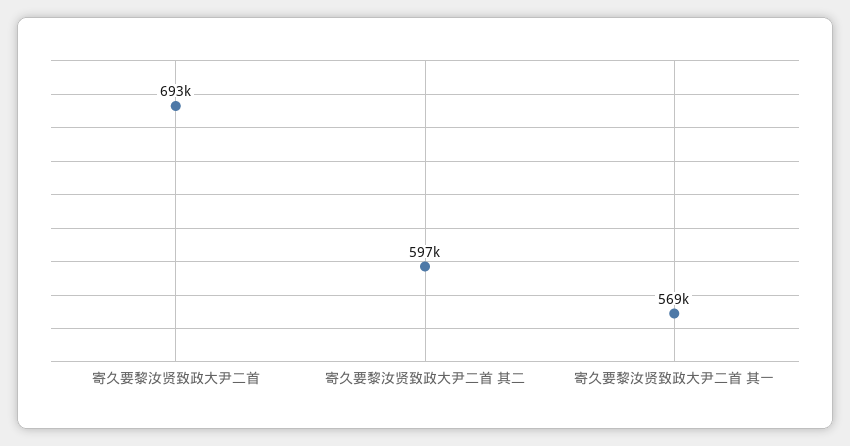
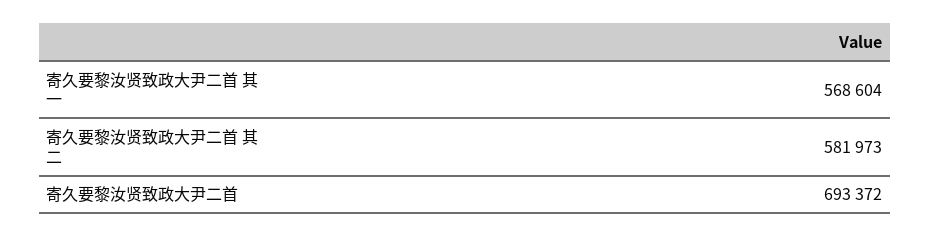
寄久要黎汝贤致政大尹二首 其二: 597000 -> 581973

